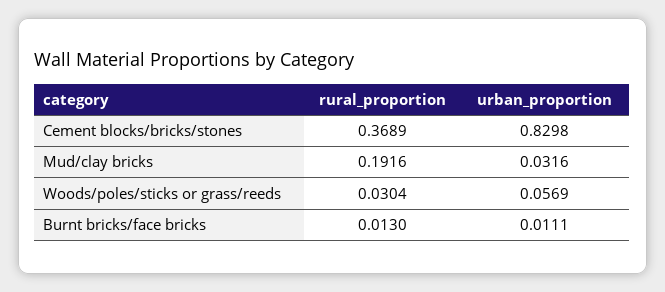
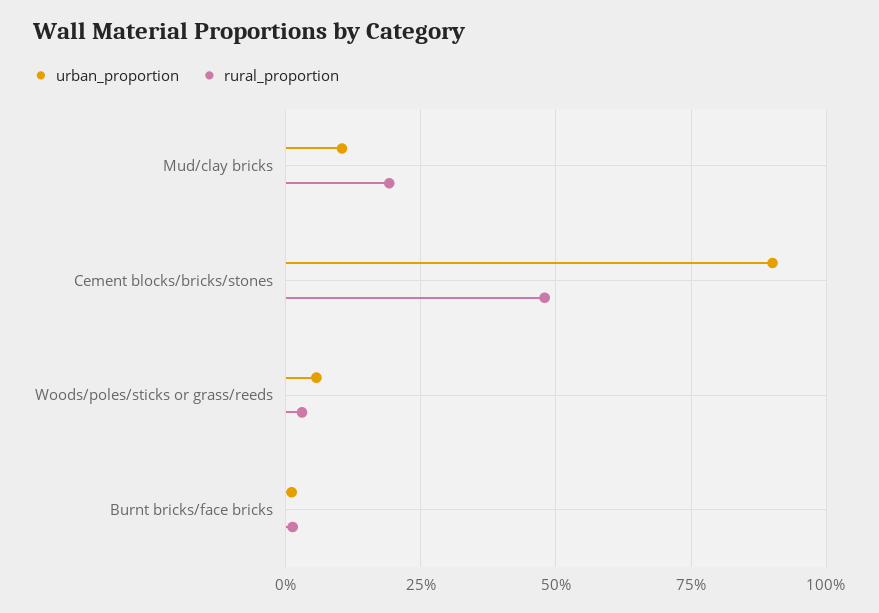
rural_proportion, Cement blocks/bricks/stones: 0.3689 -> 0.475
urban_proportion, Cement blocks/bricks/stones: 0.8298 -> 0.9
urban_proportion, Mud/clay bricks: 0.0316 -> 0.1

